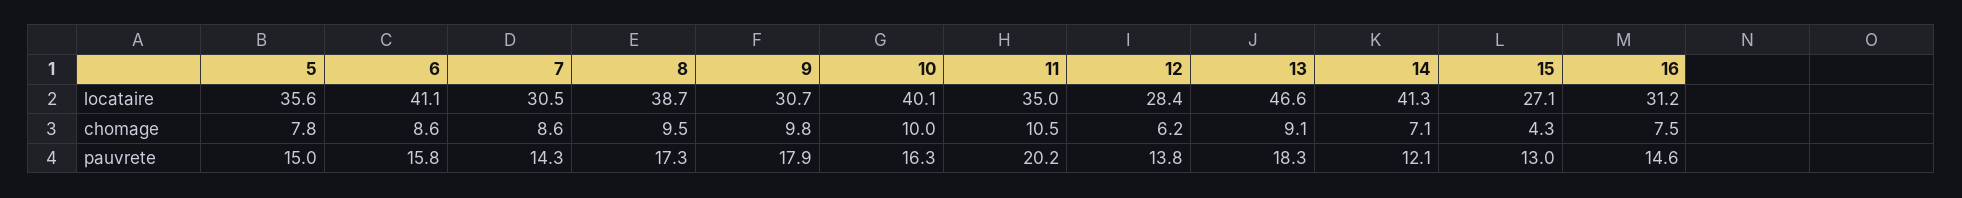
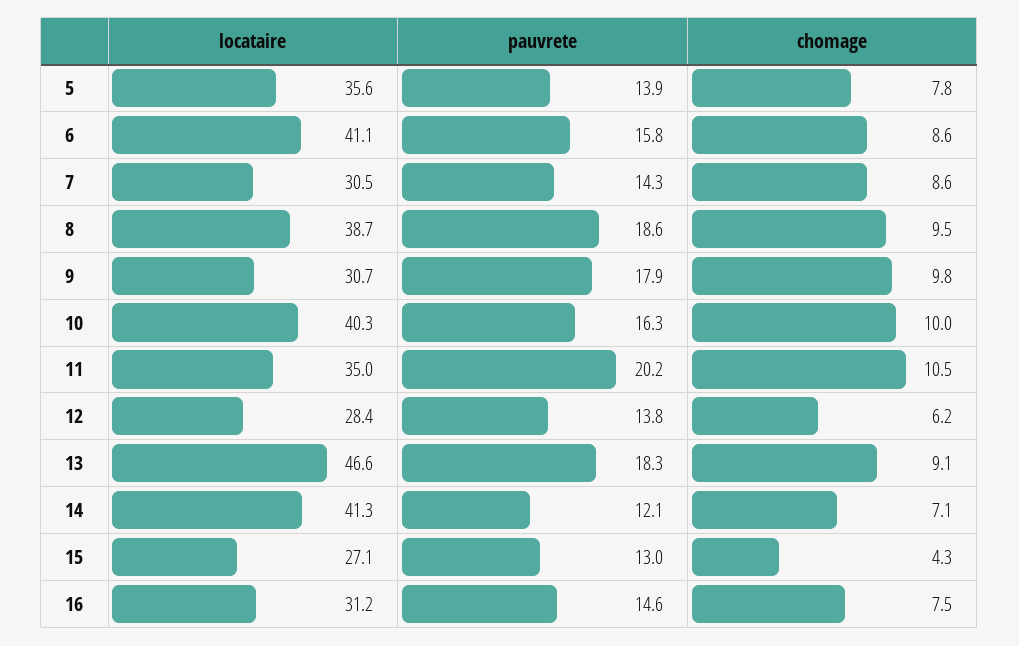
10, locataire: 40.1 -> 40.3
5, pauvrete: 15 -> 13.9
8, pauvrete: 17.3 -> 18.6

